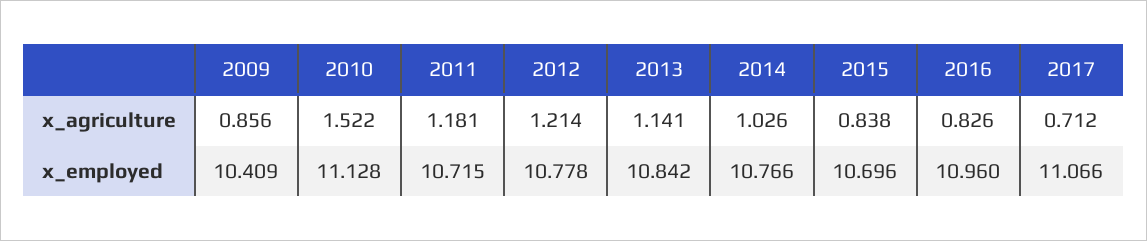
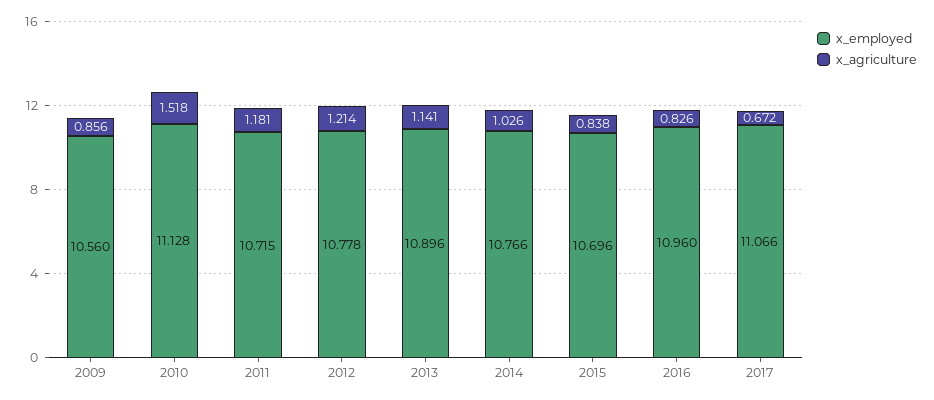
x_agriculture, 2010: 1.522 -> 1.518
x_agriculture, 2017: 0.712 -> 0.672
x_employed, 2009: 10.409 -> 10.56
x_employed, 2013: 10.842 -> 10.896

